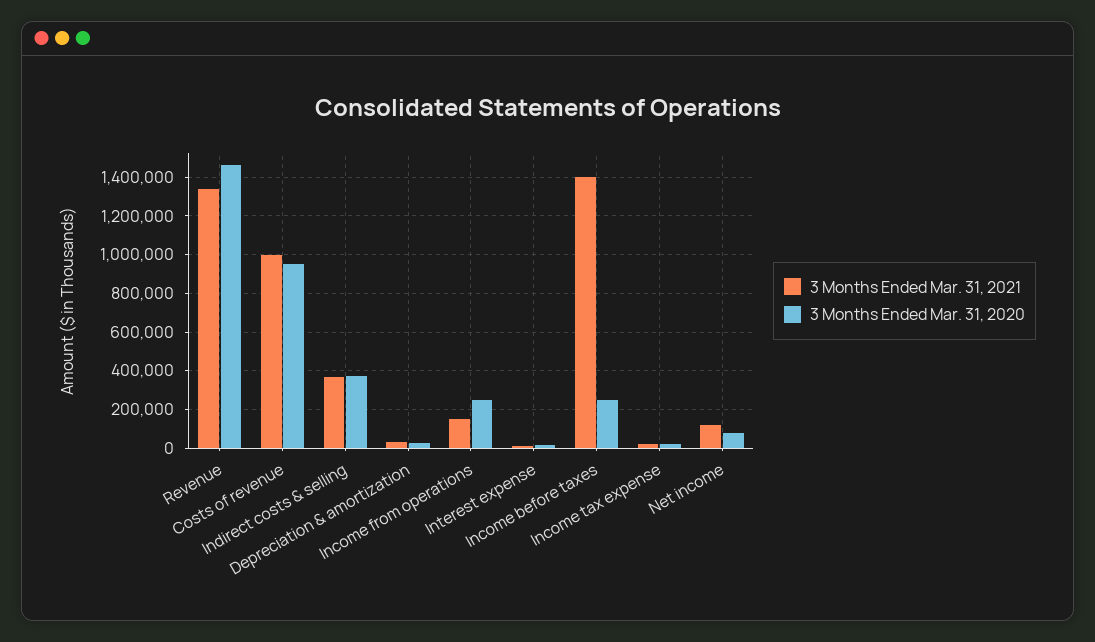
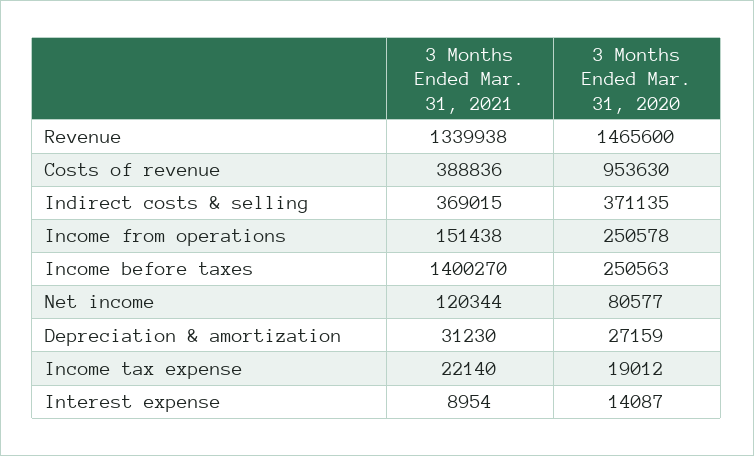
3 Months Ended Mar. 31, 2021, Costs of revenue: 1000000 -> 388836

